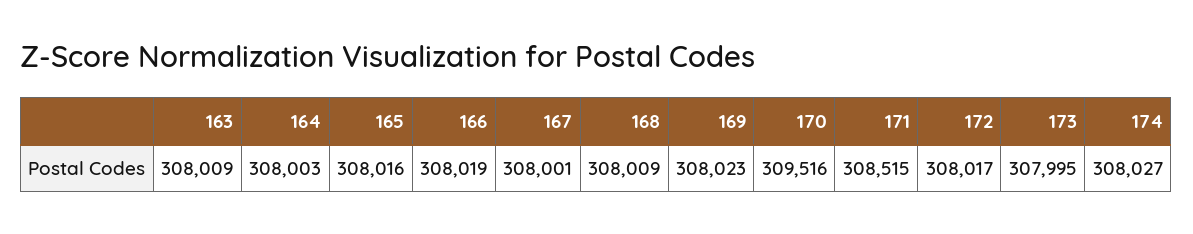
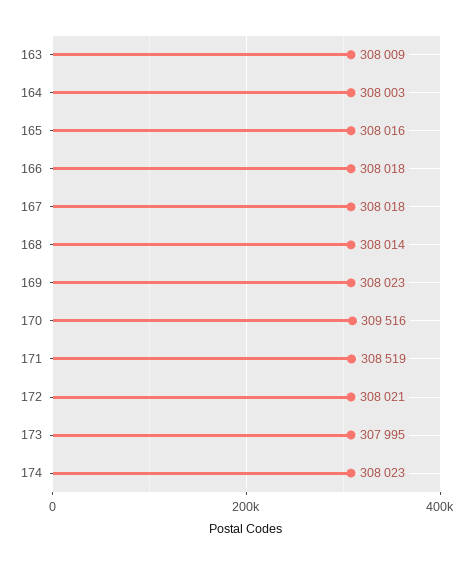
166: 308019 -> 308018
167: 308001 -> 308018
168: 308009 -> 308014
171: 308515 -> 308519
172: 308017 -> 308021
174: 308027 -> 308023

